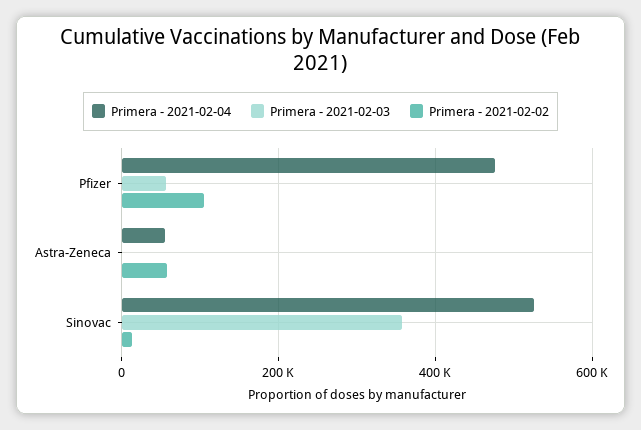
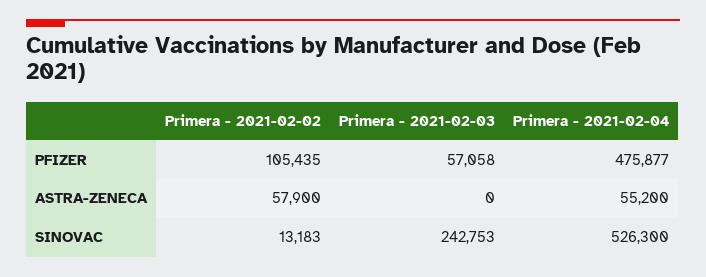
Primera - 2021-02-03, Sinovac: 360000 -> 242753

